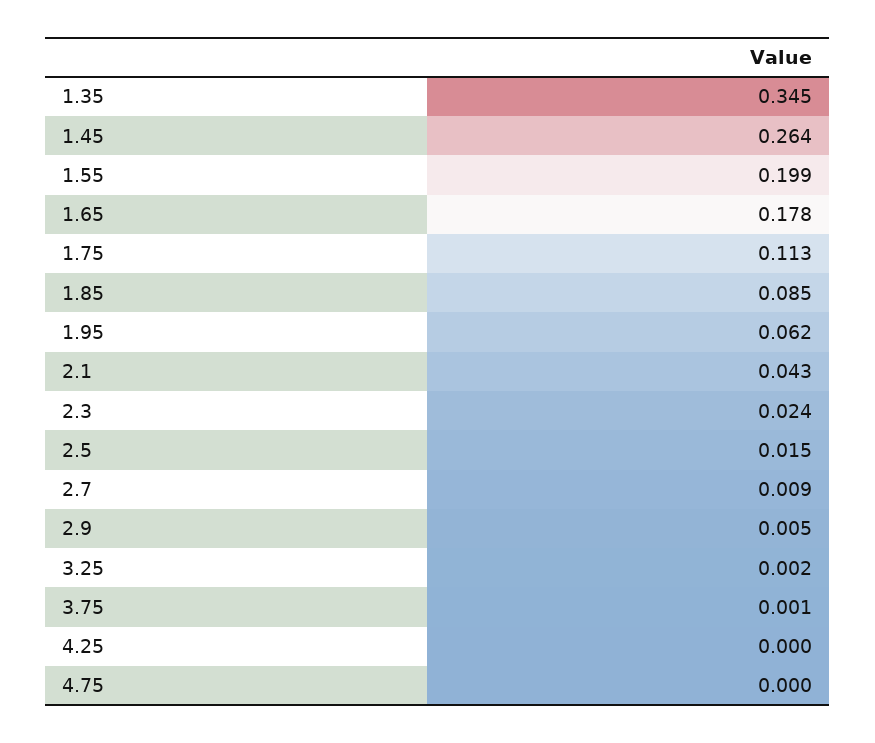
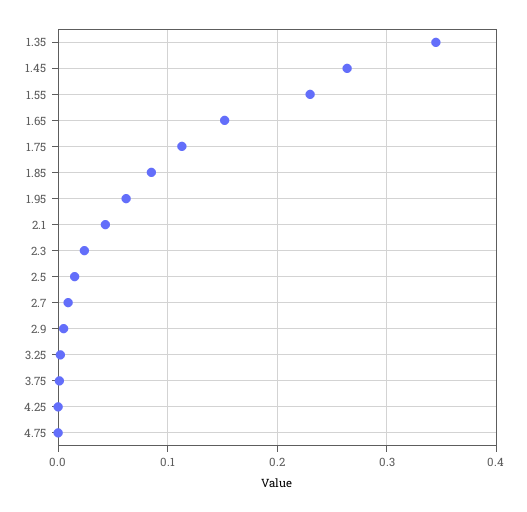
1.55: 0.199 -> 0.23
1.65: 0.178 -> 0.15

